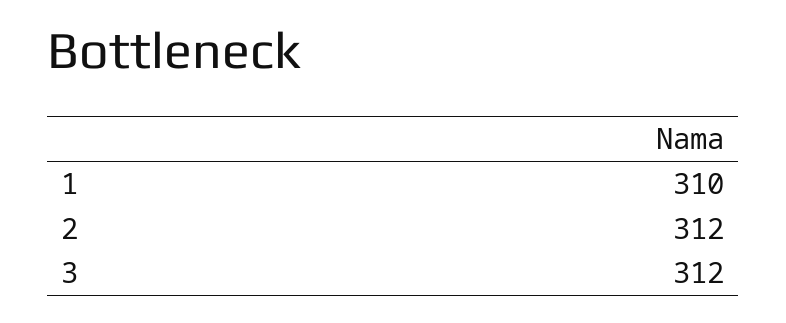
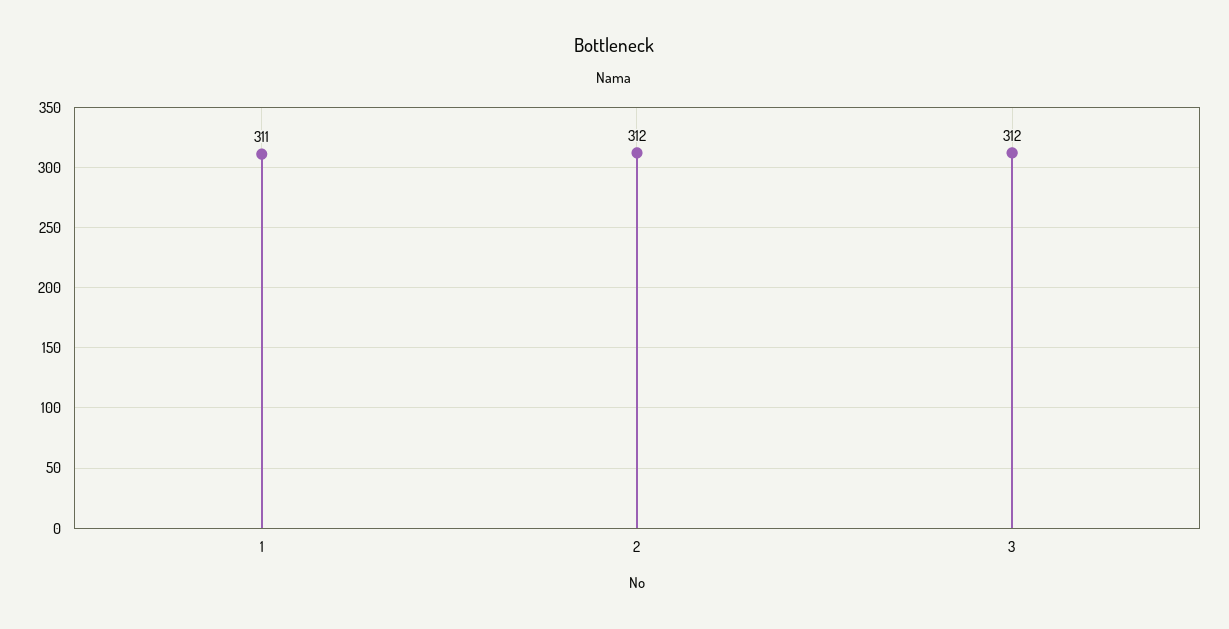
1: 310 -> 311

